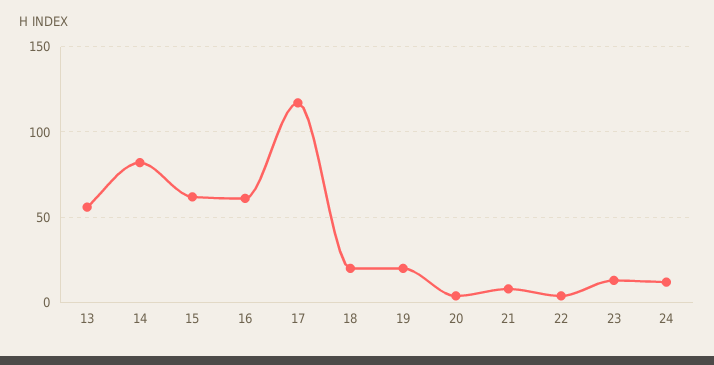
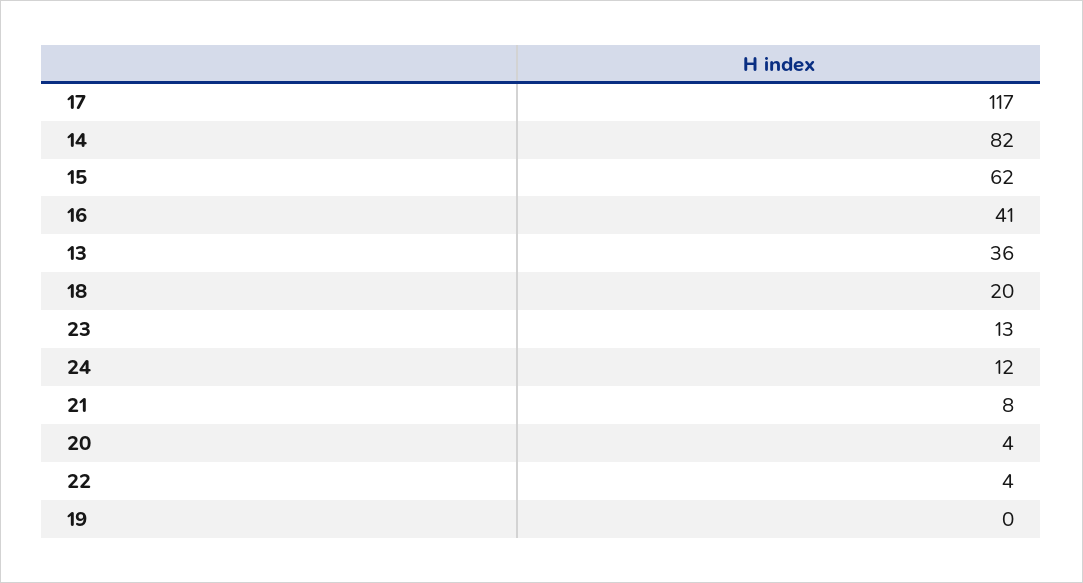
13: 55 -> 36
16: 60 -> 41
19: 20 -> 0

